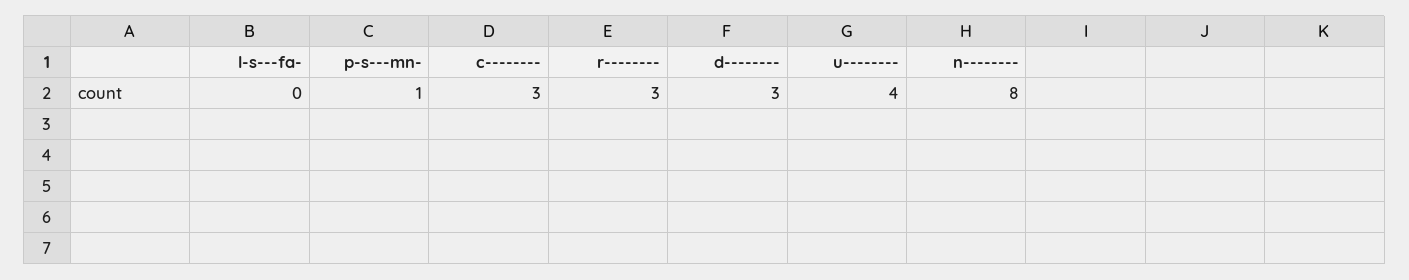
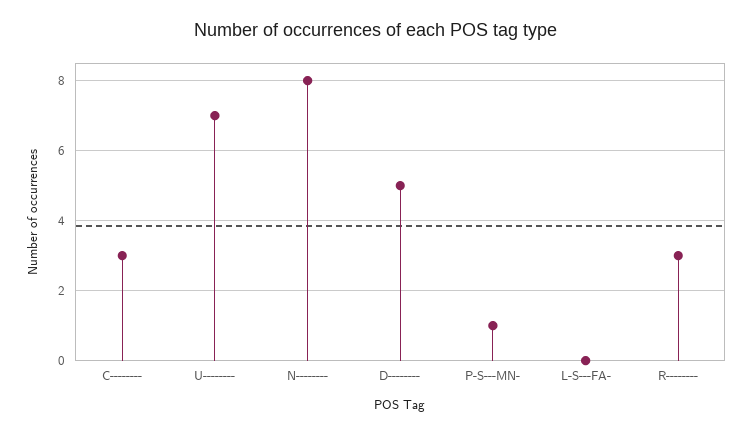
d--------: 3 -> 5
u--------: 4 -> 7

